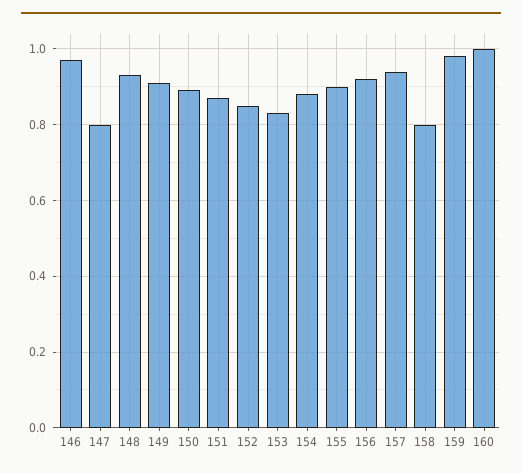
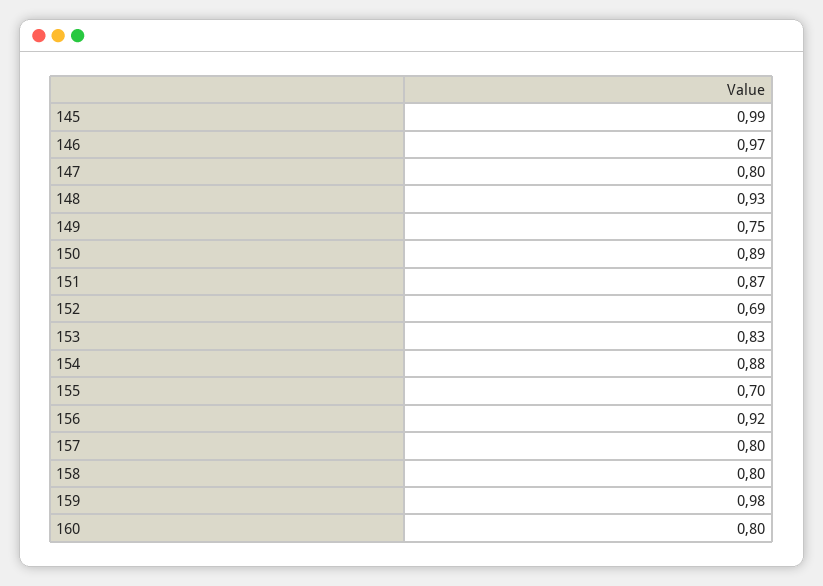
149: 0.9 -> 0.75
152: 0.85 -> 0.69
155: 0.9 -> 0.7
157: 0.95 -> 0.8
160: 1 -> 0.8
145: none -> 0.99

